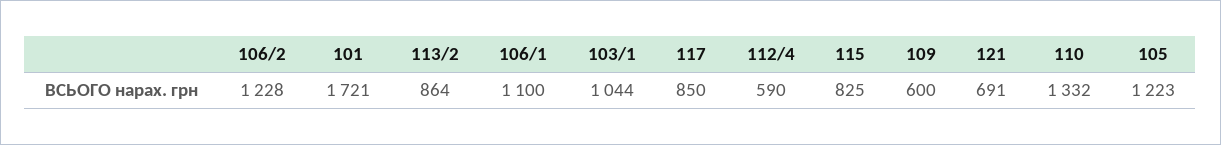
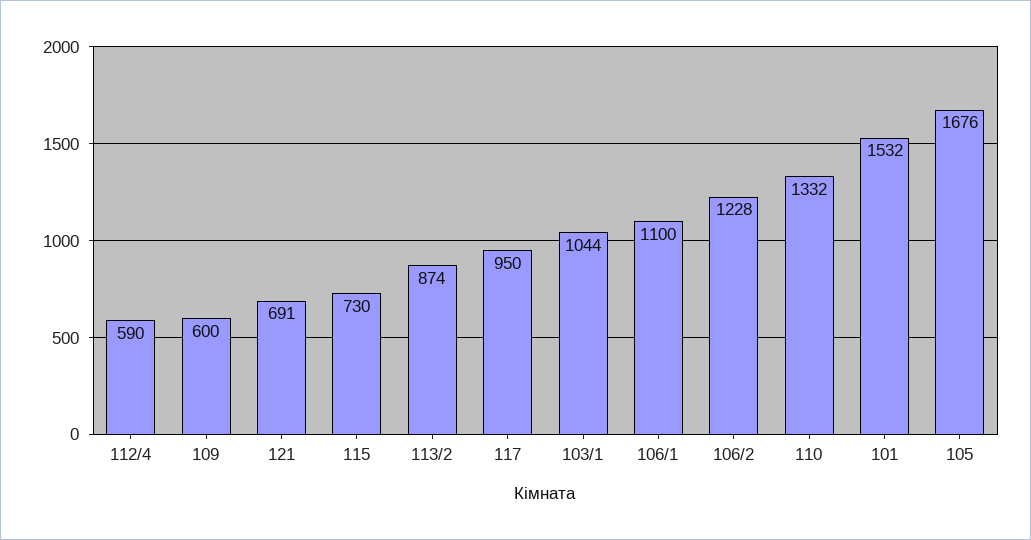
101: 1721 -> 1532
113/2: 864 -> 874
117: 850 -> 950
115: 825 -> 730
105: 1223 -> 1676

